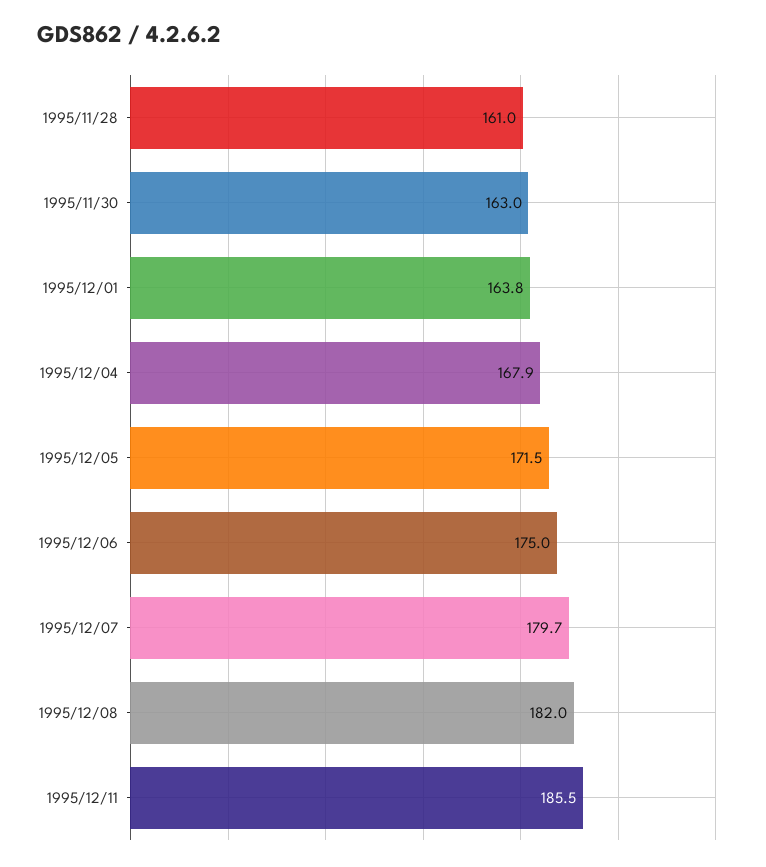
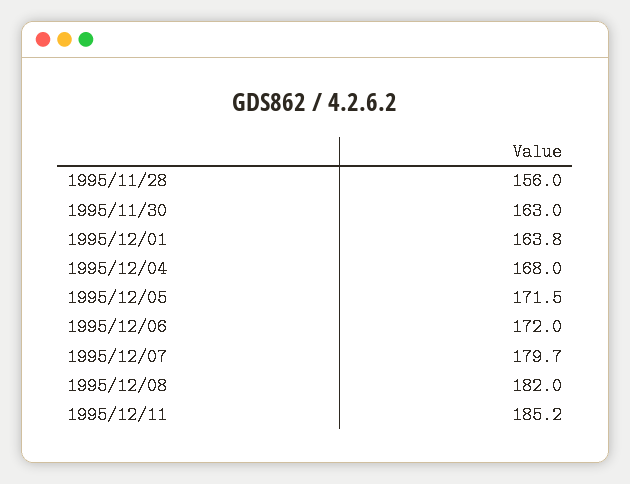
1995/11/28: 161 -> 156
1995/12/04: 167.9 -> 168
1995/12/06: 175 -> 172
1995/12/11: 185.5 -> 185.2

